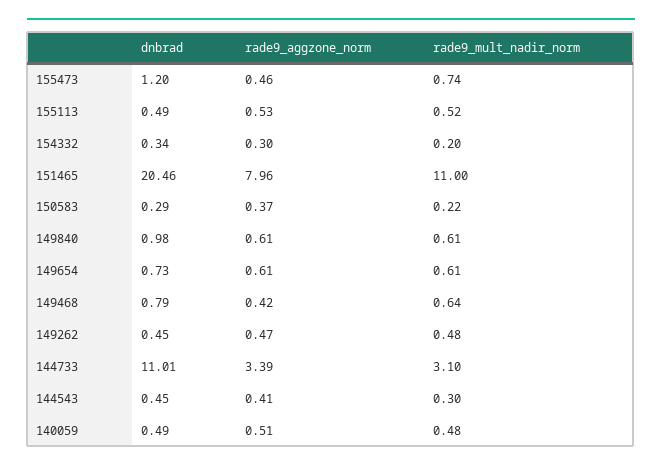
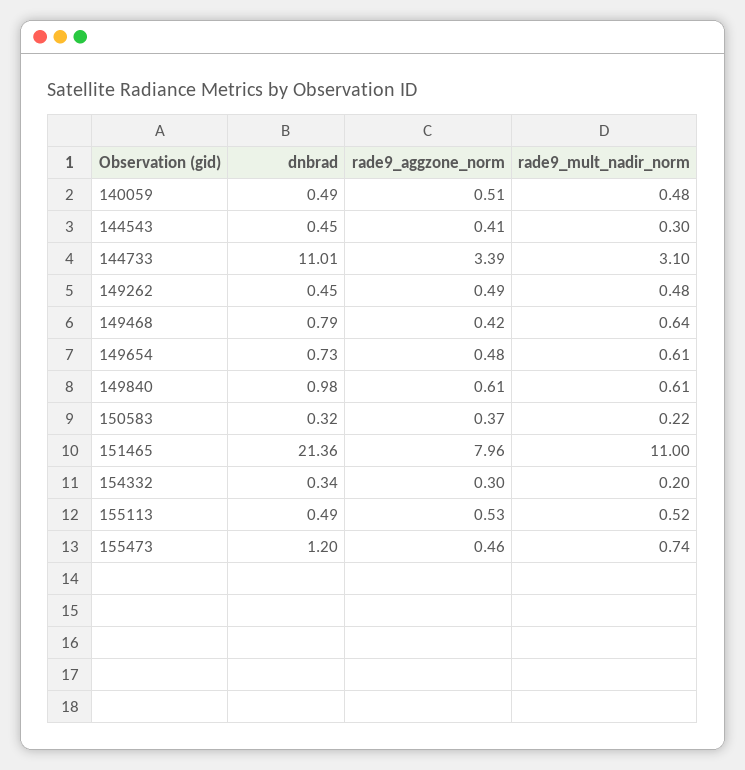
dnbrad, 151465: 20.46 -> 21.36
dnbrad, 150583: 0.29 -> 0.32
rade9_aggzone_norm, 149654: 0.61 -> 0.48
rade9_aggzone_norm, 149262: 0.47 -> 0.49

